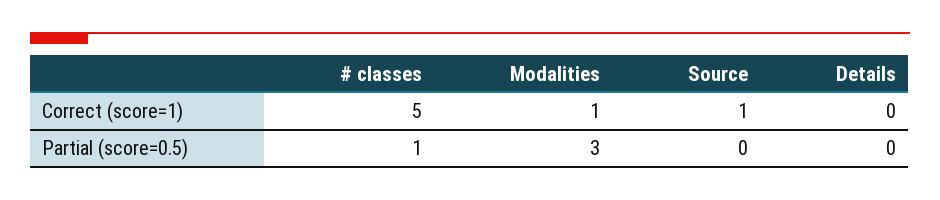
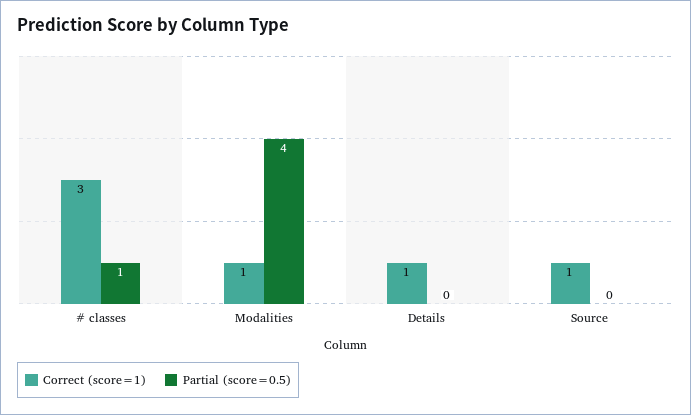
Correct (score=1), # classes: 5 -> 3
Correct (score=1), Details: 0 -> 1
Partial (score=0.5), Modalities: 3 -> 4

